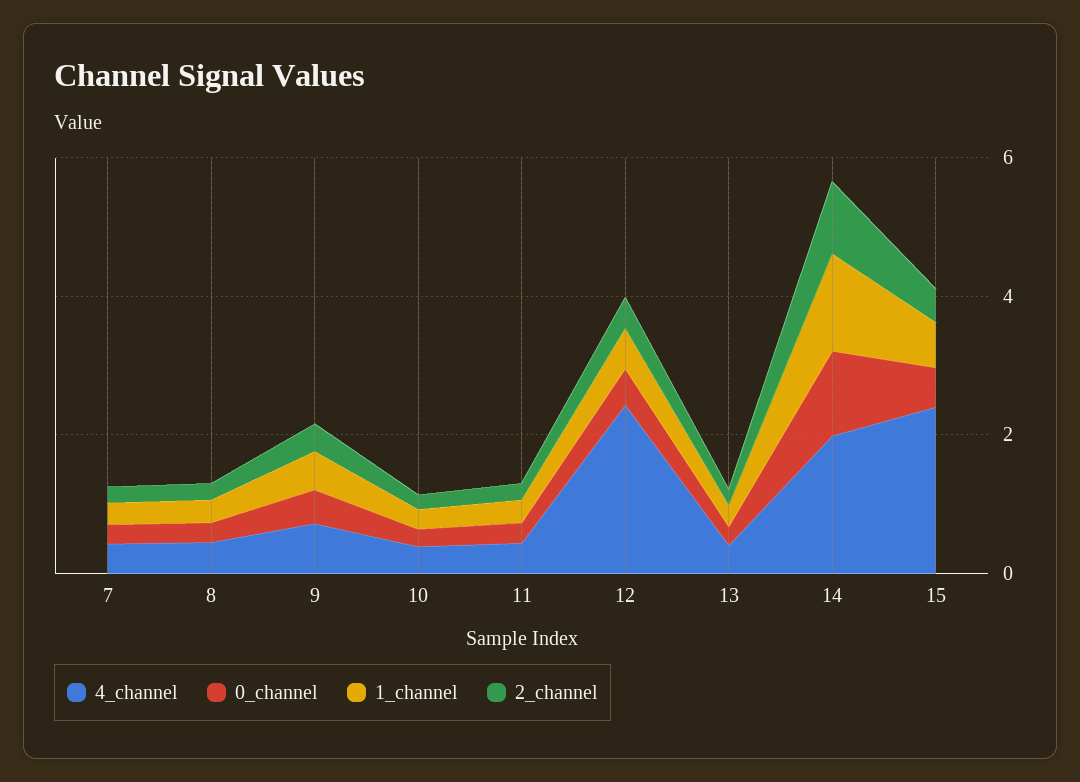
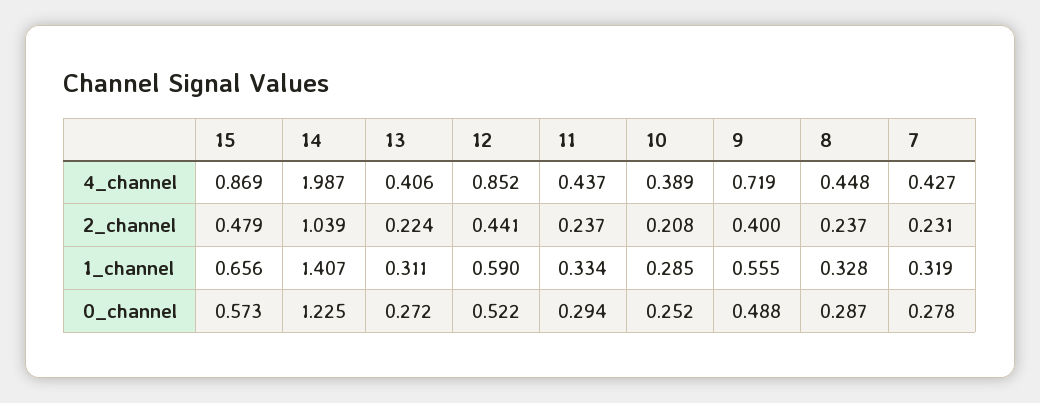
4_channel, 12: 2.5 -> 0.852
4_channel, 15: 2.5 -> 0.869

